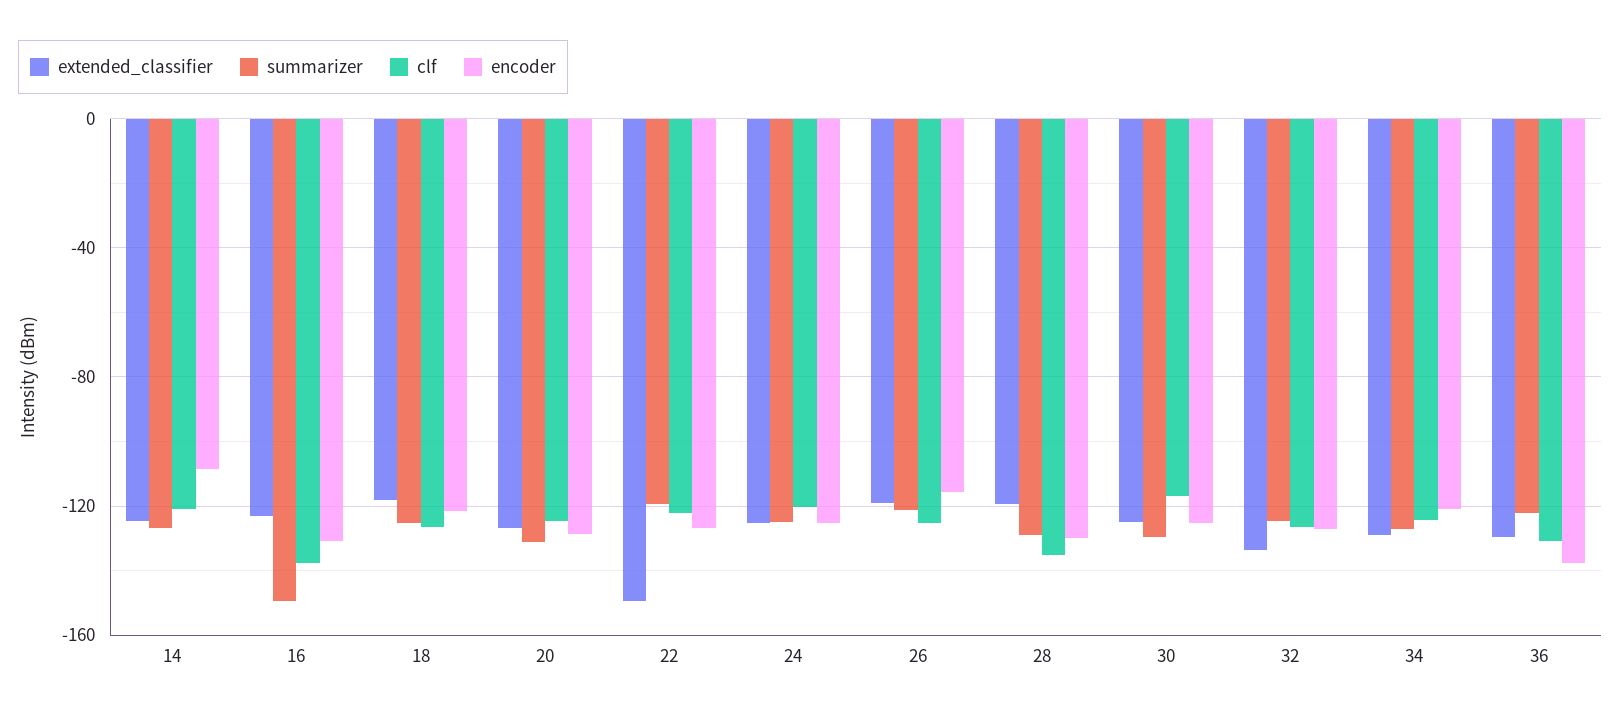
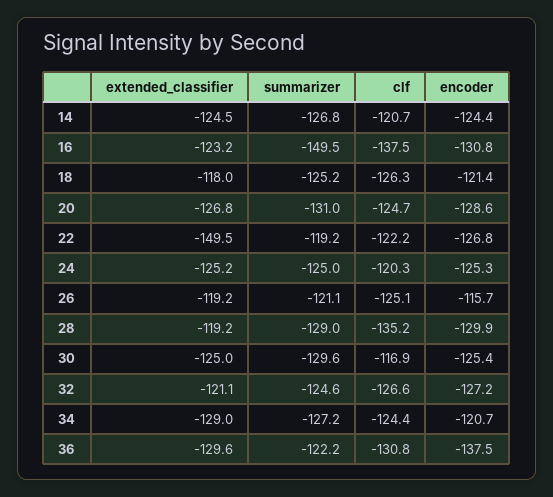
encoder, 14: -110 -> -124.4
extended_classifier, 32: -135 -> -121.1

